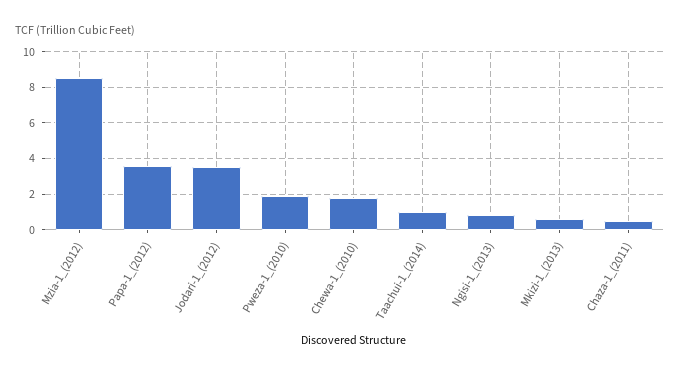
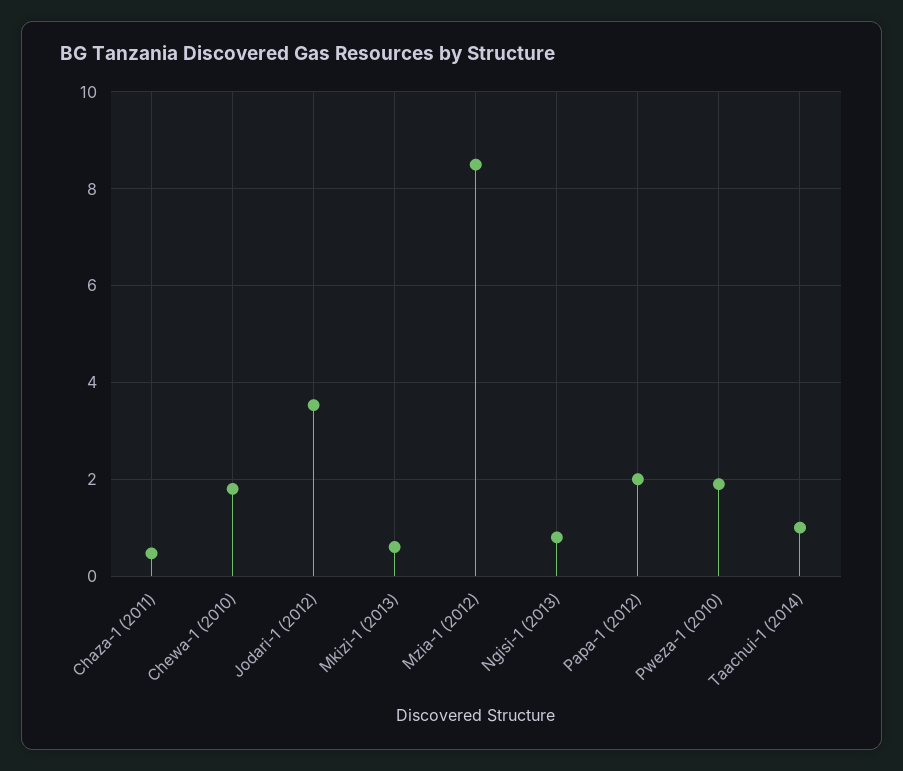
Papa-1_(2012): 3.5 -> 2

